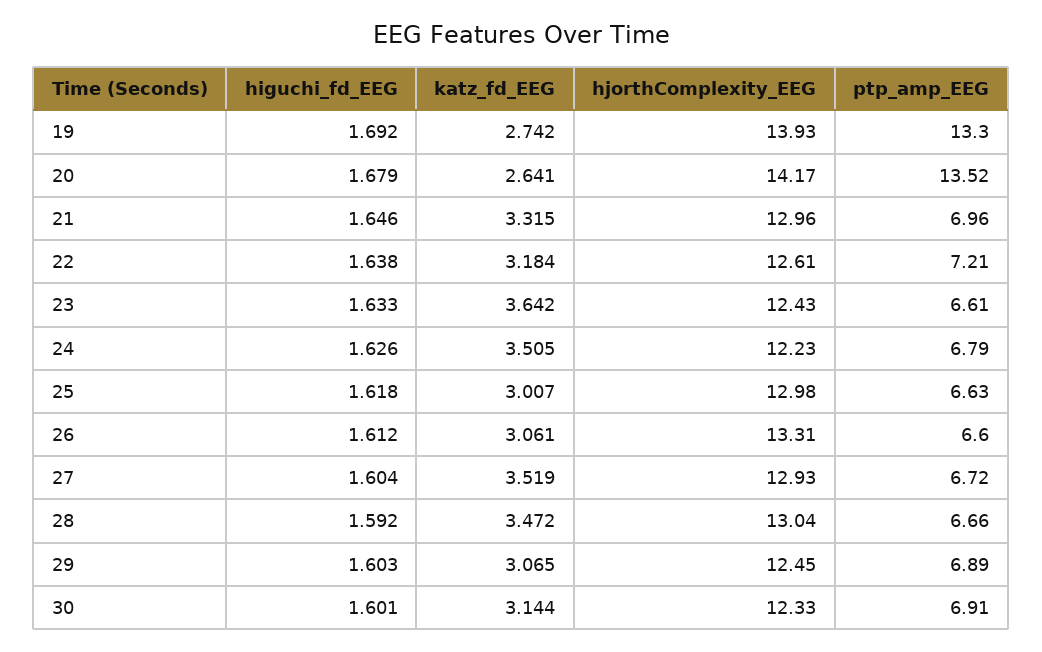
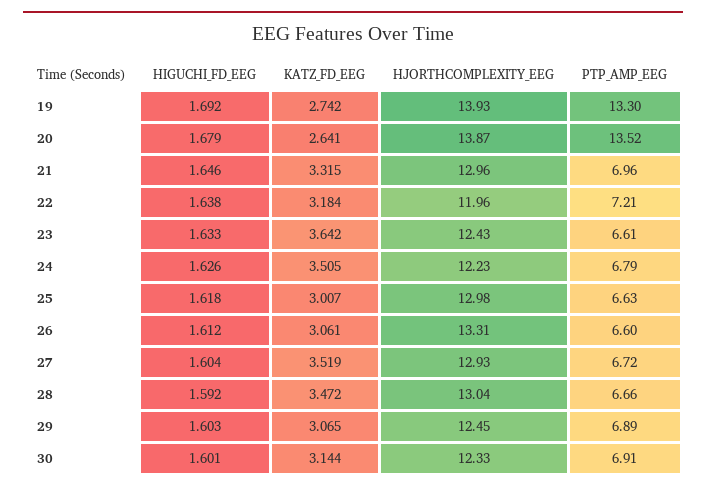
hjorthComplexity_EEG, 20: 14.17 -> 13.87
hjorthComplexity_EEG, 22: 12.61 -> 11.96

